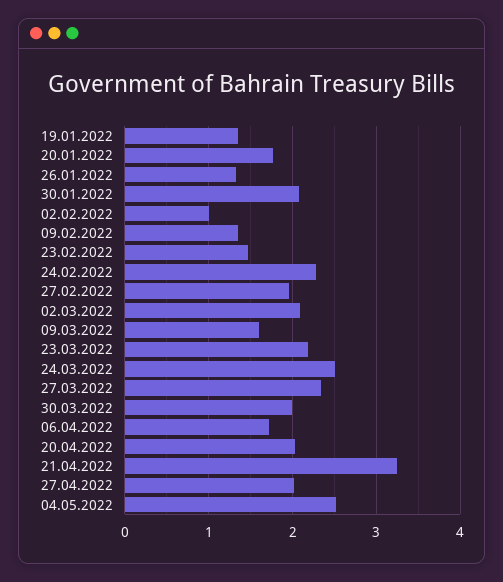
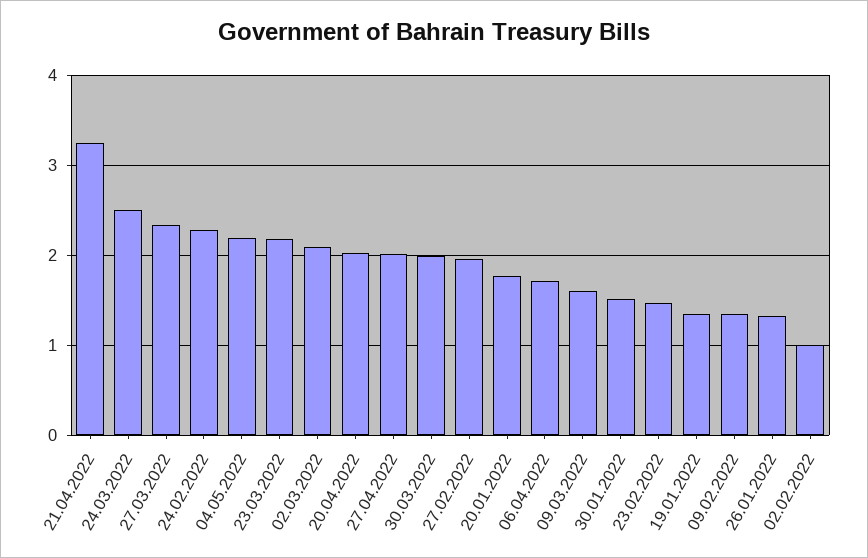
30.01.2022: 2.1 -> 1.5
04.05.2022: 2.5 -> 2.2

